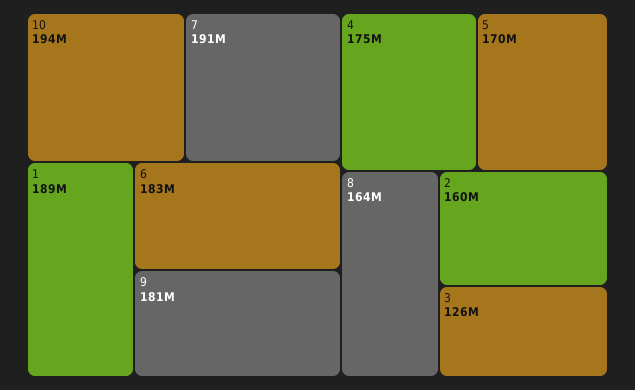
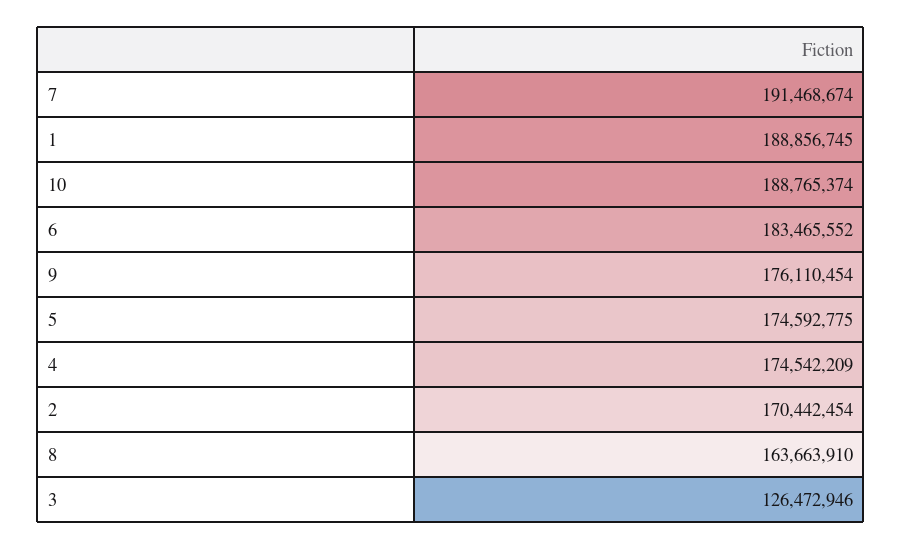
10: 194000000 -> 188765374
9: 181000000 -> 176110454
5: 170000000 -> 174592775
2: 160000000 -> 170442454

